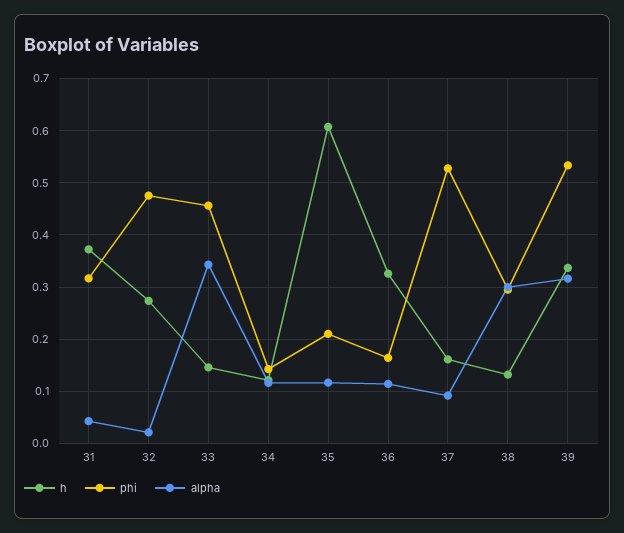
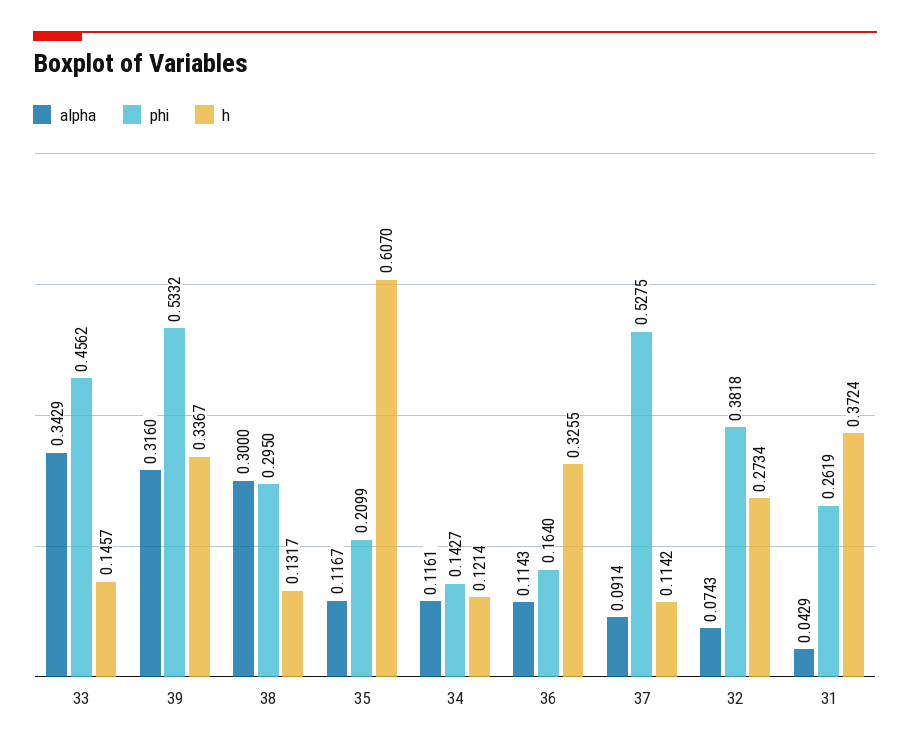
phi, 31: 0.32 -> 0.2619
phi, 32: 0.48 -> 0.3818
alpha, 32: 0.02 -> 0.0743
h, 37: 0.16 -> 0.1142

